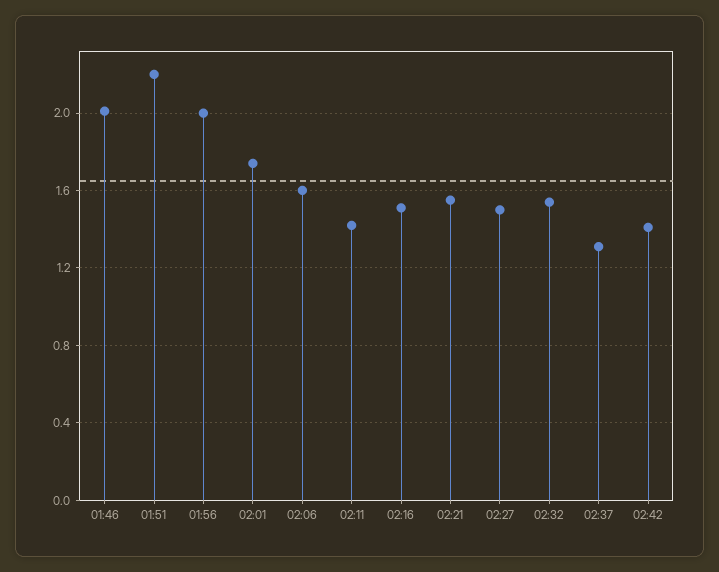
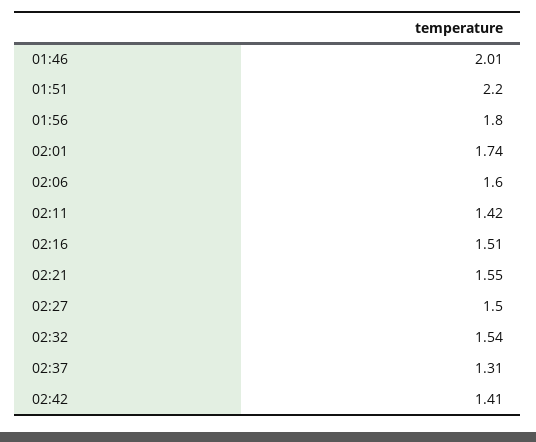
01:56: 2 -> 1.8

